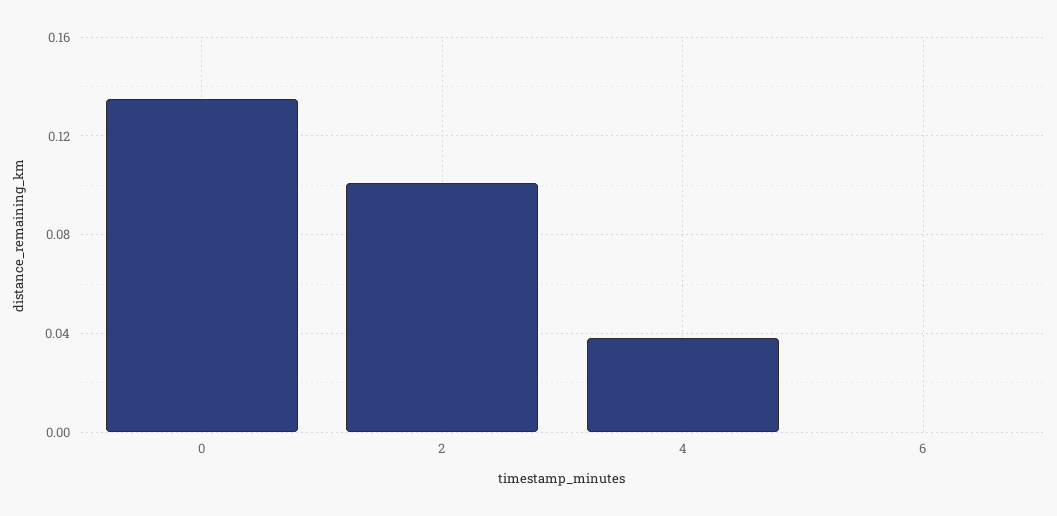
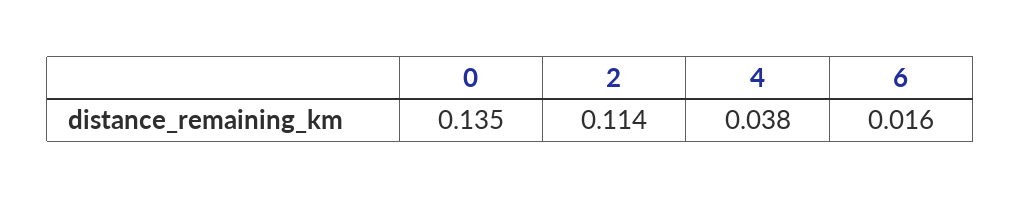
2: 0.1 -> 0.114
6: 0 -> 0.016

